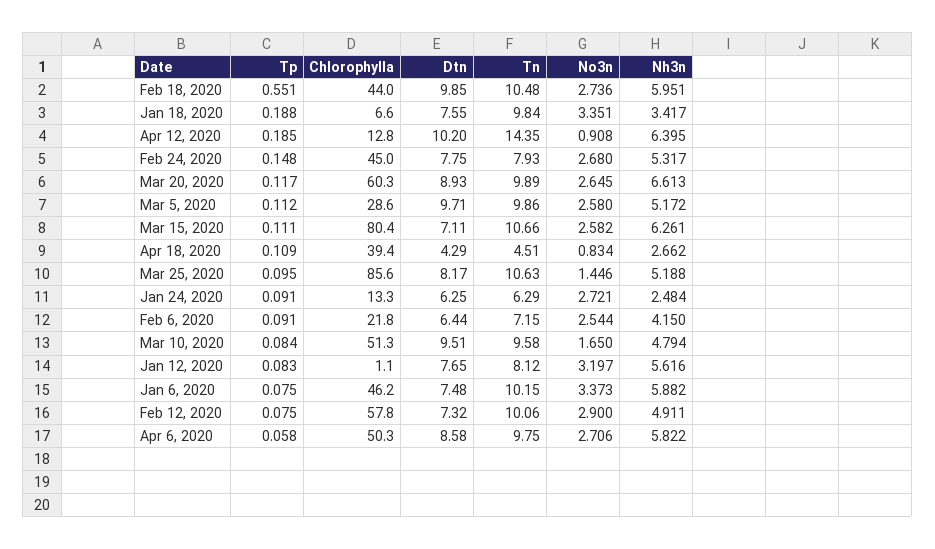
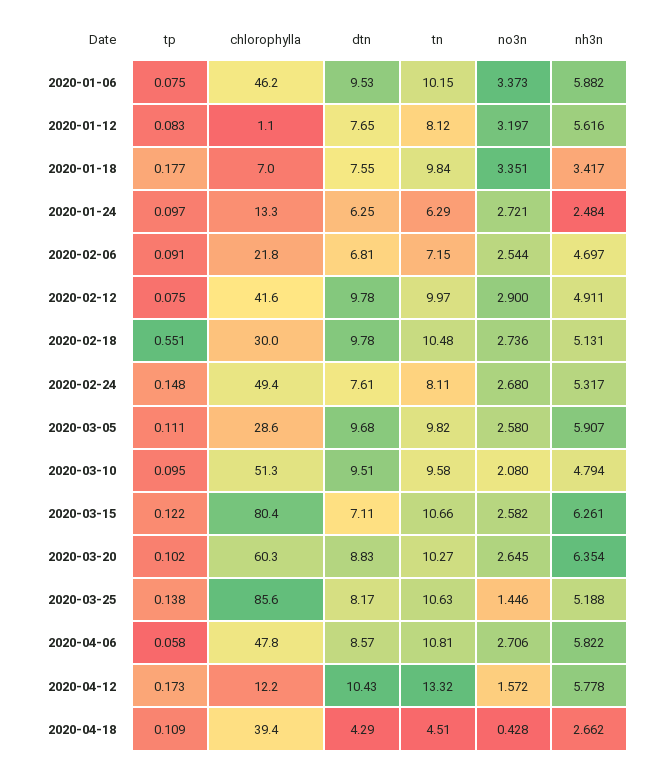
Chlorophylla, Feb 18, 2020: 44 -> 30
Dtn, Feb 18, 2020: 9.85 -> 9.78
Nh3n, Feb 18, 2020: 5.951 -> 5.131
Tp, Jan 18, 2020: 0.188 -> 0.177
Chlorophylla, Jan 18, 2020: 6.6 -> 7
Tp, Apr 12, 2020: 0.185 -> 0.173
Chlorophylla, Apr 12, 2020: 12.8 -> 12.2
Dtn, Apr 12, 2020: 10.2 -> 10.43
Tn, Apr 12, 2020: 14.35 -> 13.32
No3n, Apr 12, 2020: 0.908 -> 1.572
Nh3n, Apr 12, 2020: 6.395 -> 5.778
Chlorophylla, Feb 24, 2020: 45 -> 49.4
Dtn, Feb 24, 2020: 7.75 -> 7.61
Tn, Feb 24, 2020: 7.93 -> 8.11
Tp, Mar 20, 2020: 0.117 -> 0.102
Dtn, Mar 20, 2020: 8.93 -> 8.83
Tn, Mar 20, 2020: 9.89 -> 10.27
Nh3n, Mar 20, 2020: 6.613 -> 6.354
Tp, Mar 5, 2020: 0.112 -> 0.111
Dtn, Mar 5, 2020: 9.71 -> 9.68
Tn, Mar 5, 2020: 9.86 -> 9.82
Nh3n, Mar 5, 2020: 5.172 -> 5.907
Tp, Mar 15, 2020: 0.111 -> 0.122
No3n, Apr 18, 2020: 0.834 -> 0.428
Tp, Mar 25, 2020: 0.095 -> 0.138
Tp, Jan 24, 2020: 0.091 -> 0.097
Dtn, Feb 6, 2020: 6.44 -> 6.81
Nh3n, Feb 6, 2020: 4.15 -> 4.697
Tp, Mar 10, 2020: 0.084 -> 0.095
No3n, Mar 10, 2020: 1.65 -> 2.08
Dtn, Jan 6, 2020: 7.48 -> 9.53
Chlorophylla, Feb 12, 2020: 57.8 -> 41.6
Dtn, Feb 12, 2020: 7.32 -> 9.78
Tn, Feb 12, 2020: 10.06 -> 9.97
Chlorophylla, Apr 6, 2020: 50.3 -> 47.8
Dtn, Apr 6, 2020: 8.58 -> 8.57
Tn, Apr 6, 2020: 9.75 -> 10.81

